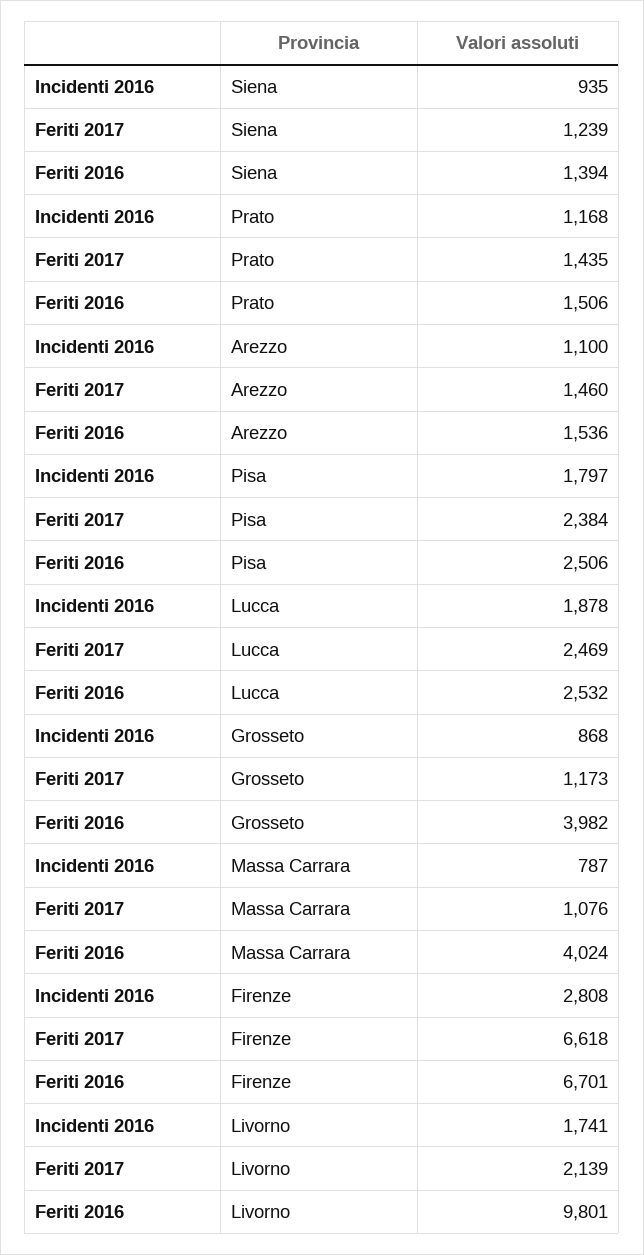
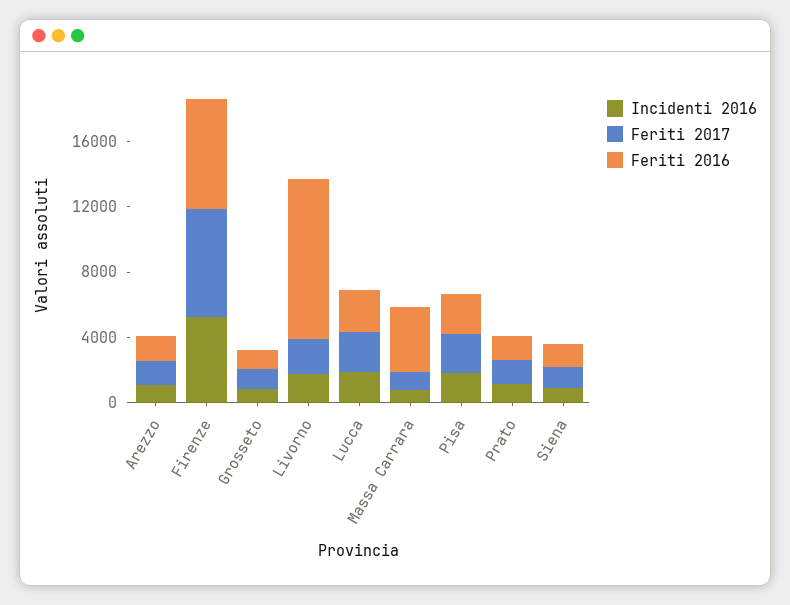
Feriti 2016, Grosseto: 3982 -> 1000
Incidenti 2016, Firenze: 2808 -> 5000

